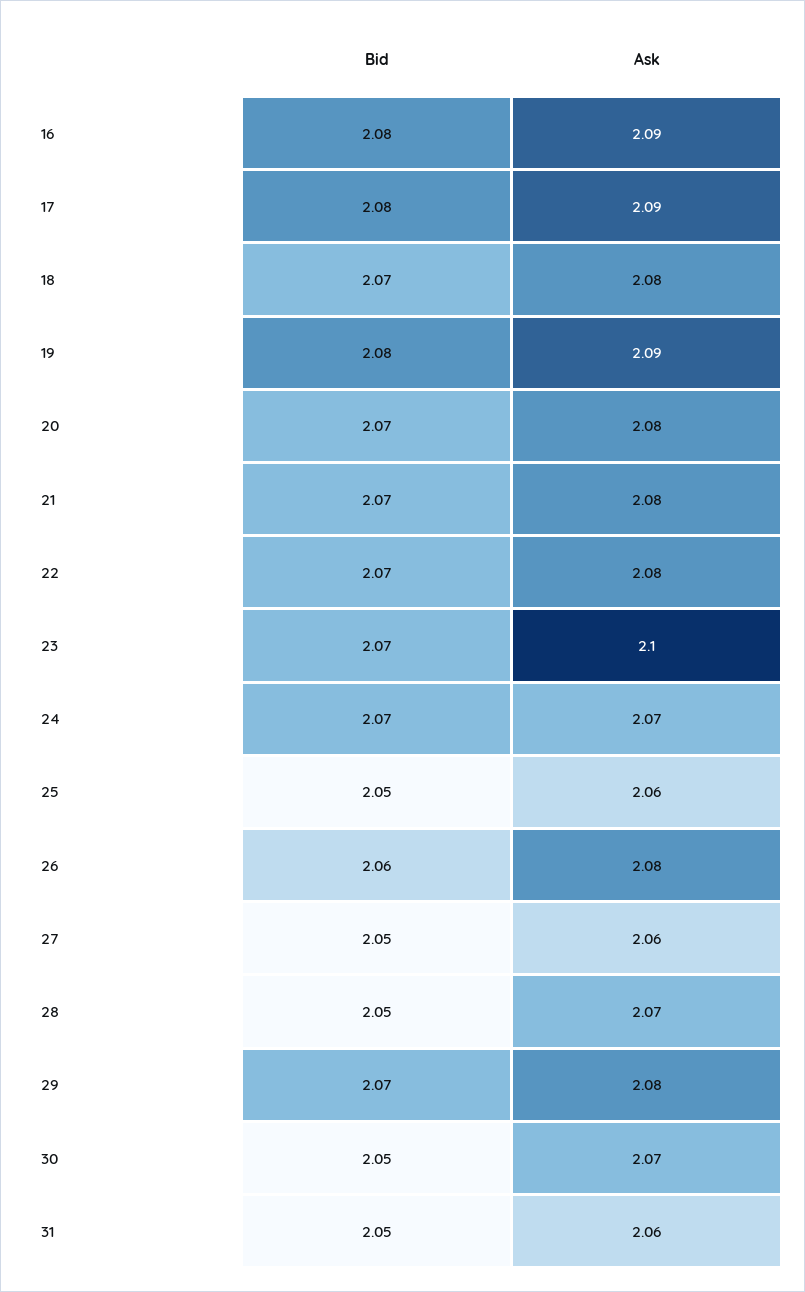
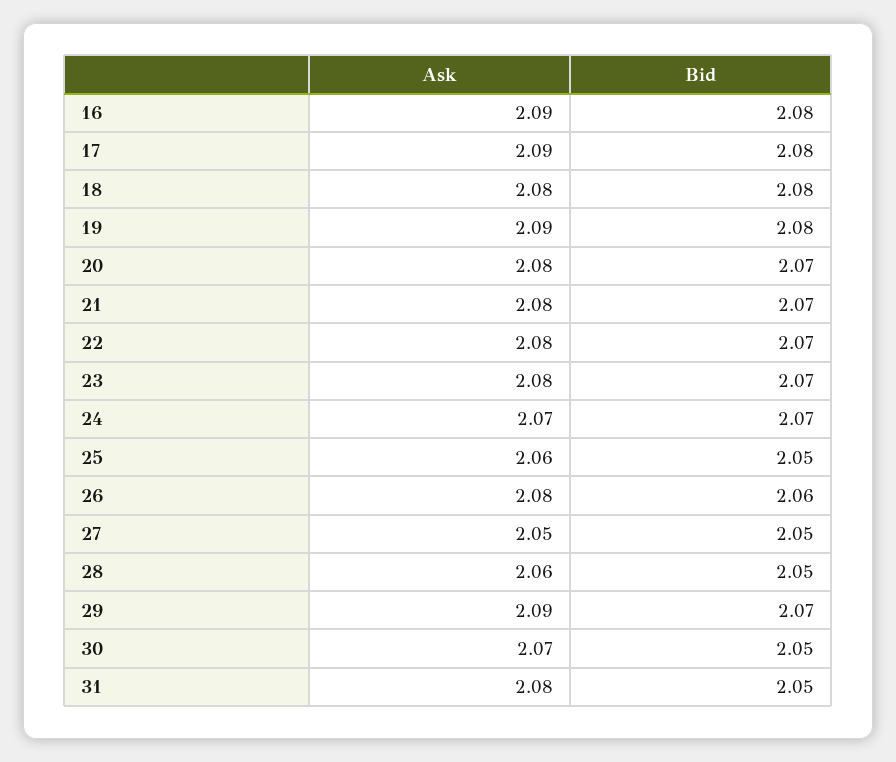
Bid, 18: 2.07 -> 2.08
Ask, 23: 2.1 -> 2.08
Ask, 27: 2.06 -> 2.05
Ask, 28: 2.07 -> 2.06
Ask, 29: 2.08 -> 2.09
Ask, 31: 2.06 -> 2.08

